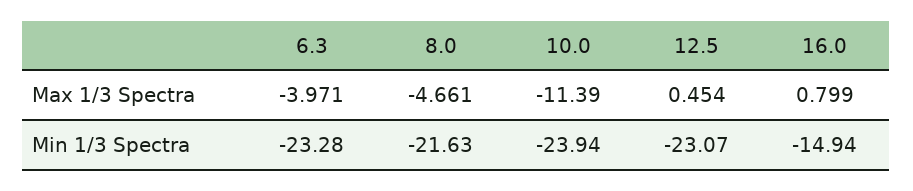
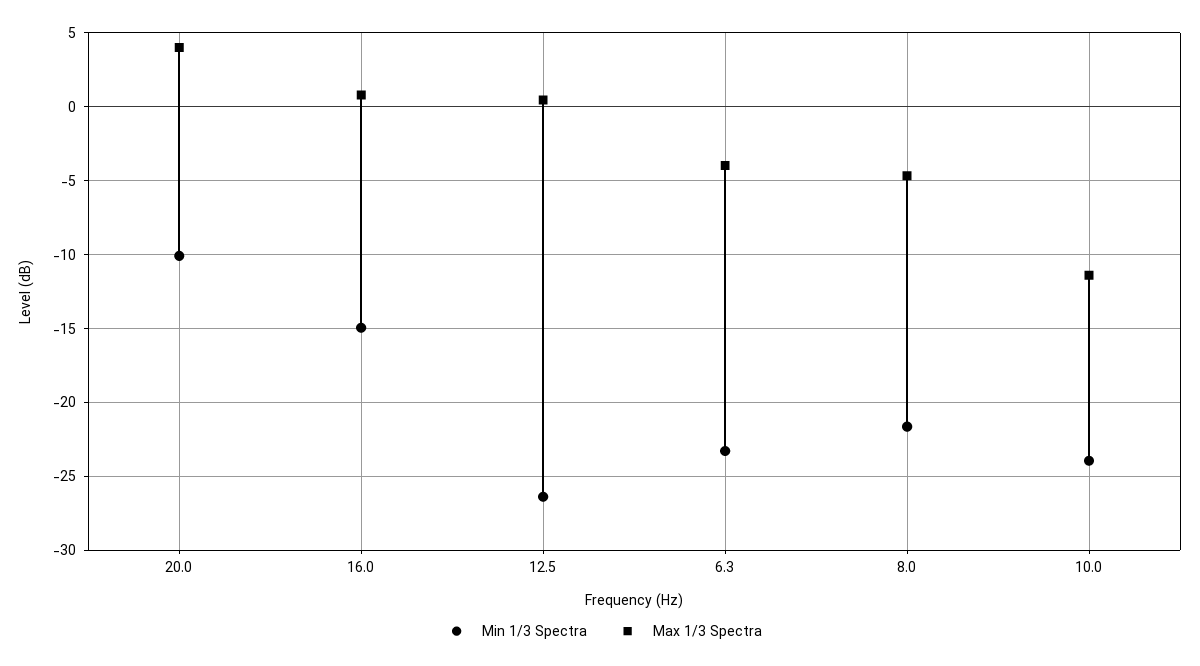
Min 1/3 Spectra, 12.5: -23.07 -> -26.5
Min 1/3 Spectra, 20.0: none -> -10
Max 1/3 Spectra, 20.0: none -> 4

